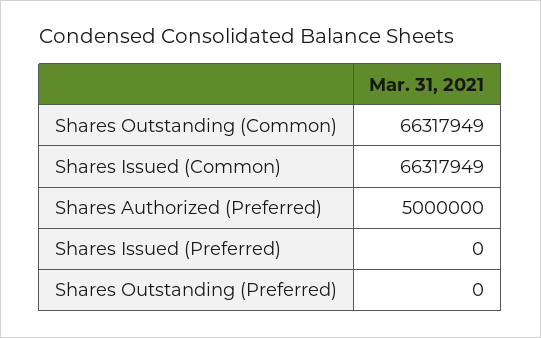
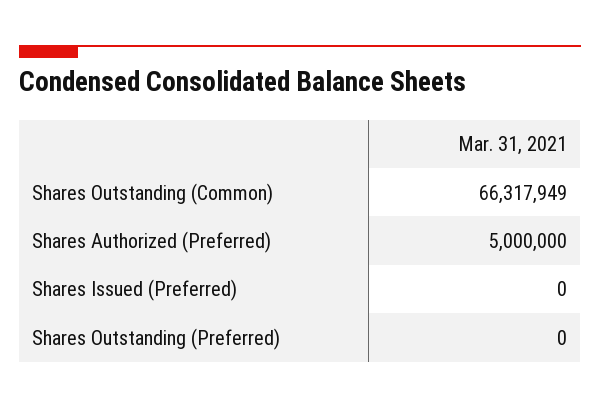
Shares Issued (Common): 66317949 -> none

